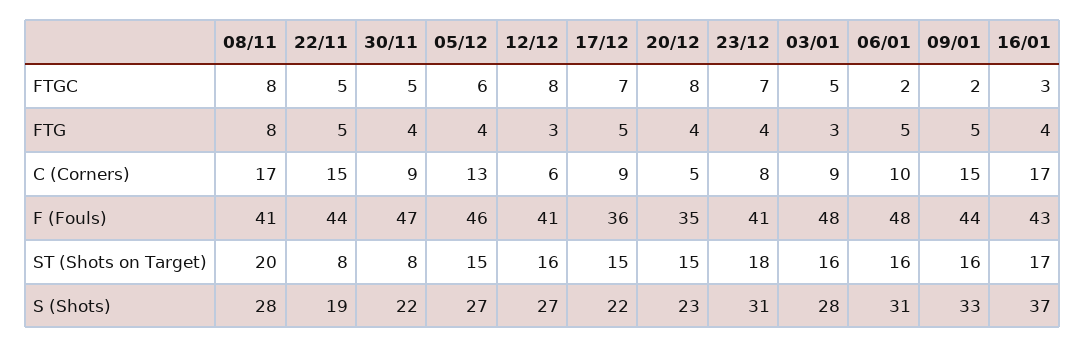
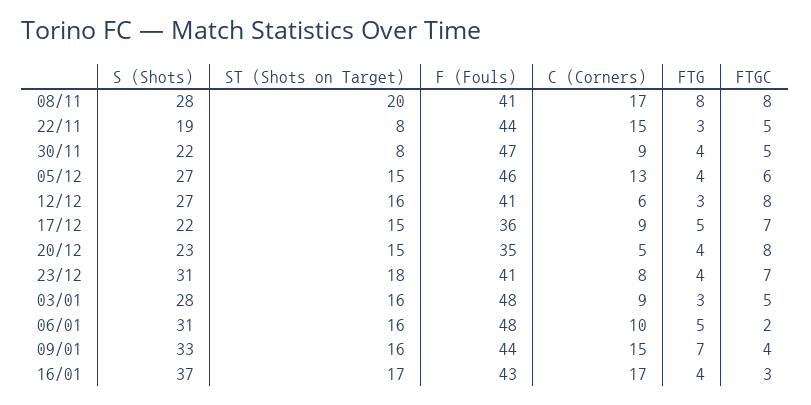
09/01, FTGC: 2 -> 4
22/11, FTG: 5 -> 3
09/01, FTG: 5 -> 7

